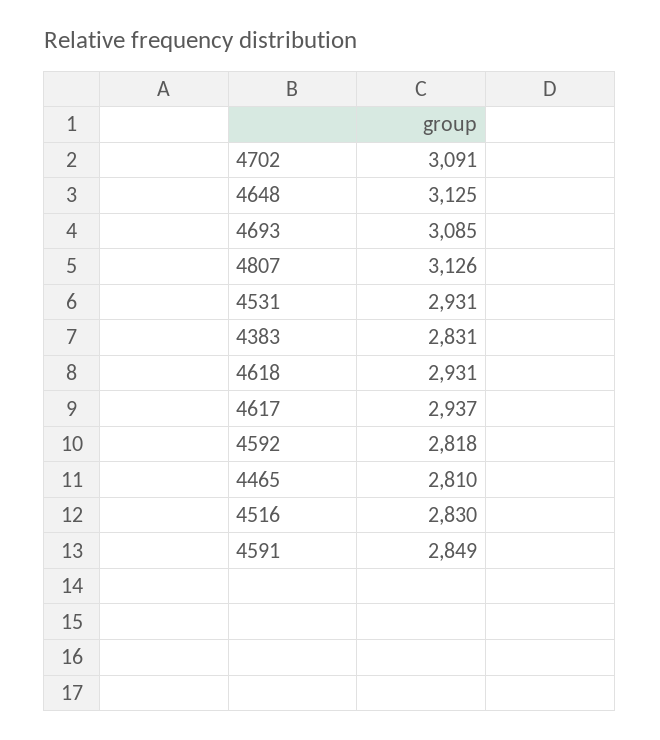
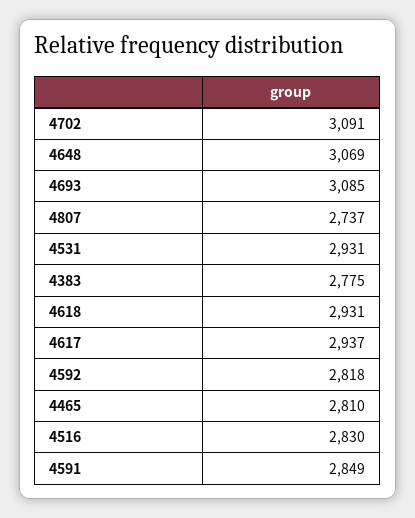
4648: 3125 -> 3069
4807: 3126 -> 2737
4383: 2831 -> 2775

